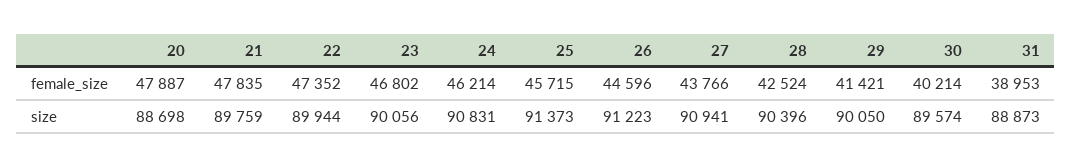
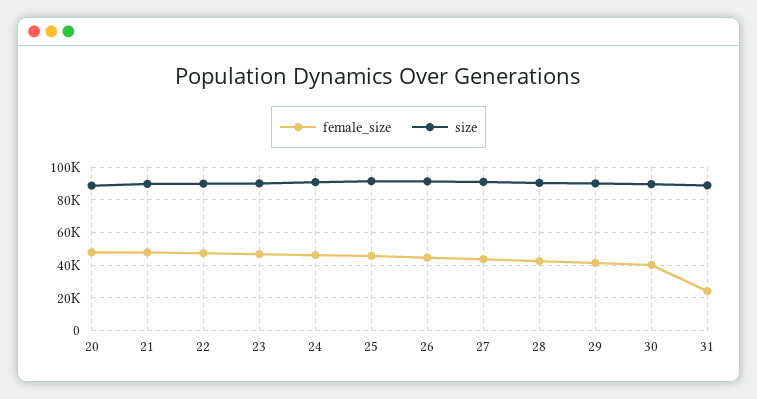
female_size, 31: 38953 -> 25000

